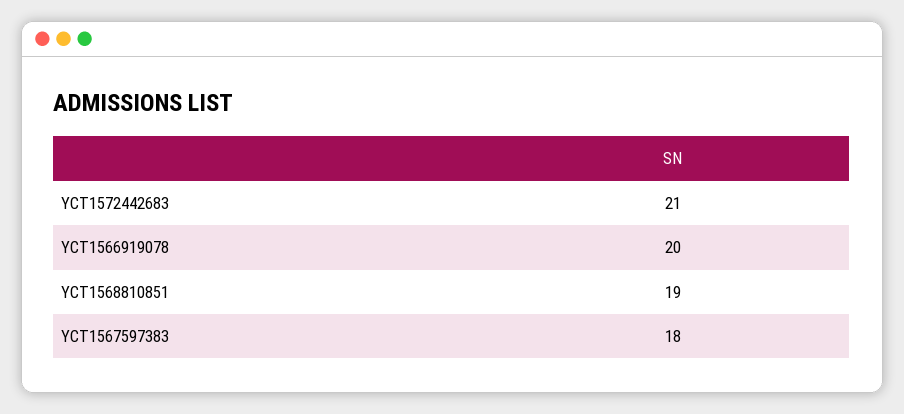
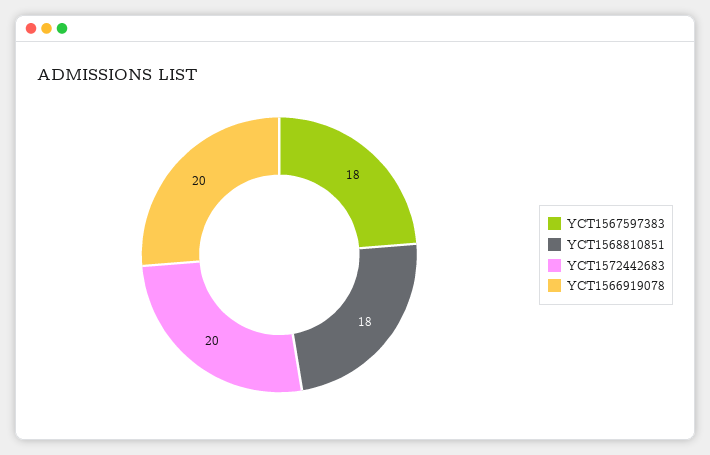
YCT1572442683: 21 -> 20
YCT1568810851: 19 -> 18

